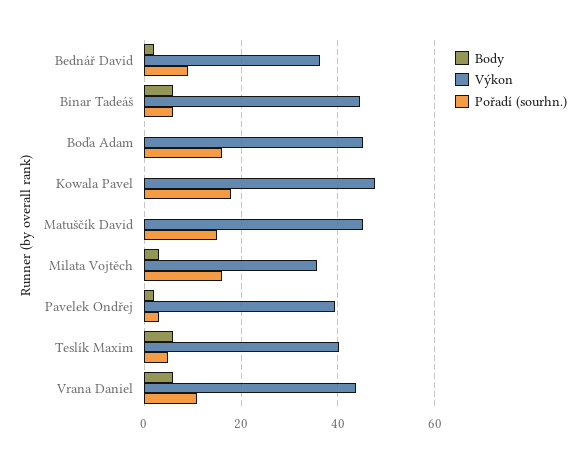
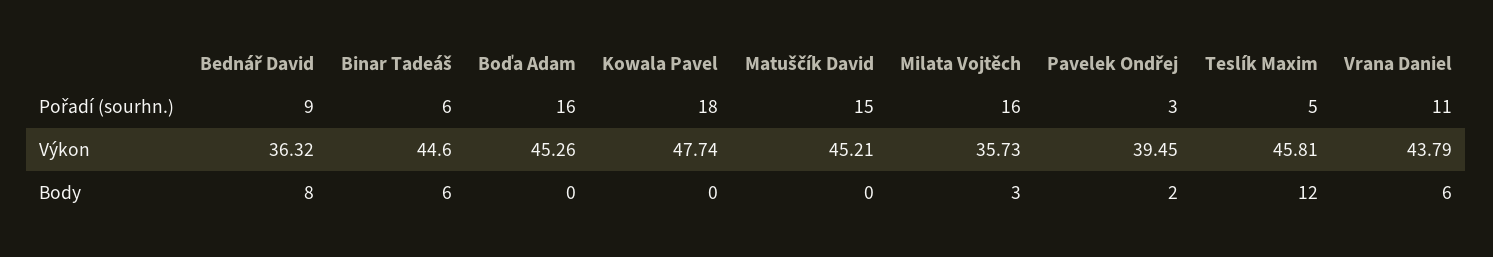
Body, Bednář David: 2 -> 8
Body, Teslík Maxim: 6 -> 12
Výkon, Teslík Maxim: 40 -> 45.81

